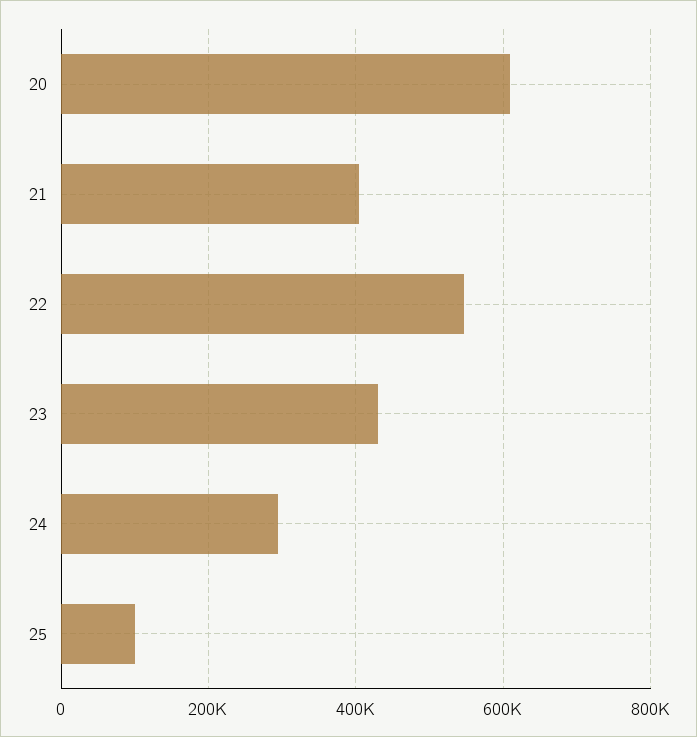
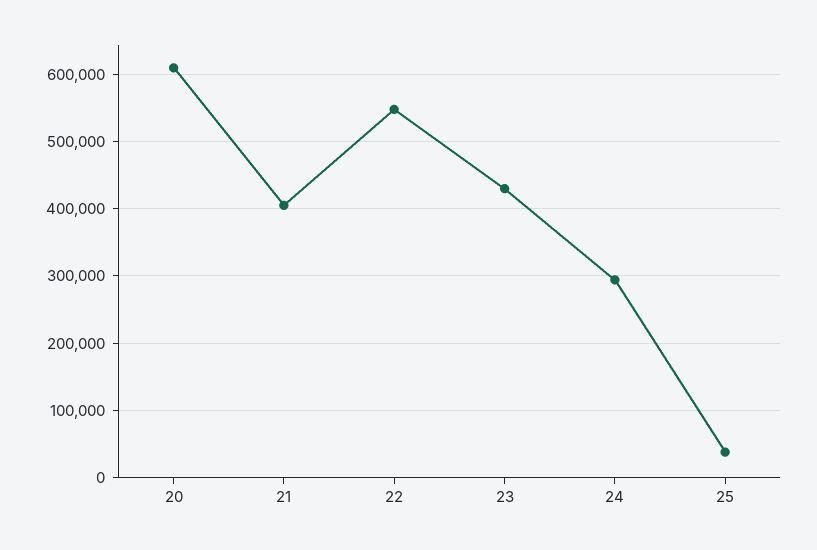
25: 100000 -> 40000

